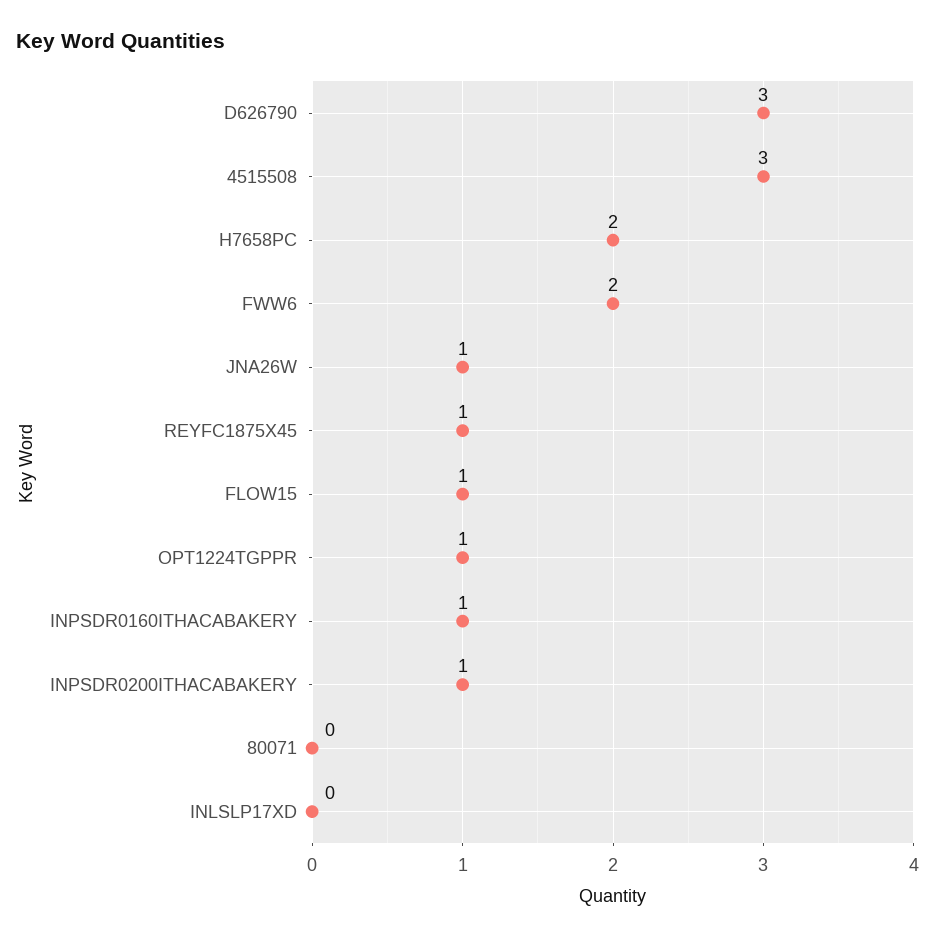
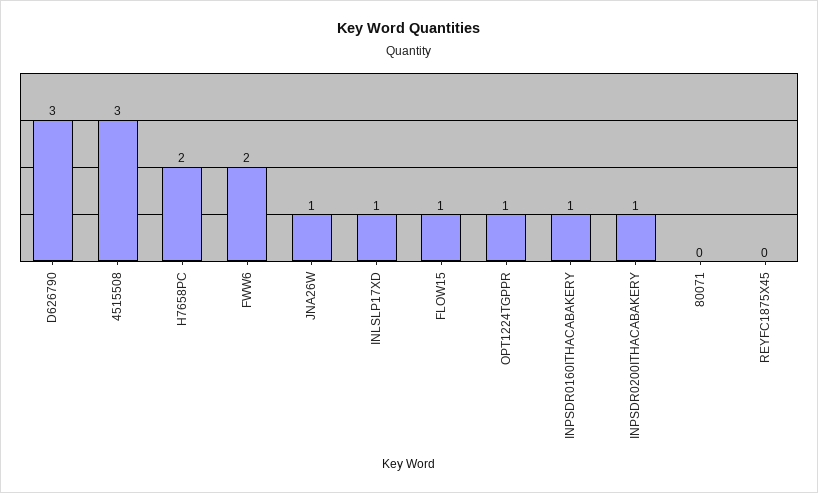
REYFC1875X45: 1 -> 0
INLSLP17XD: 0 -> 1

